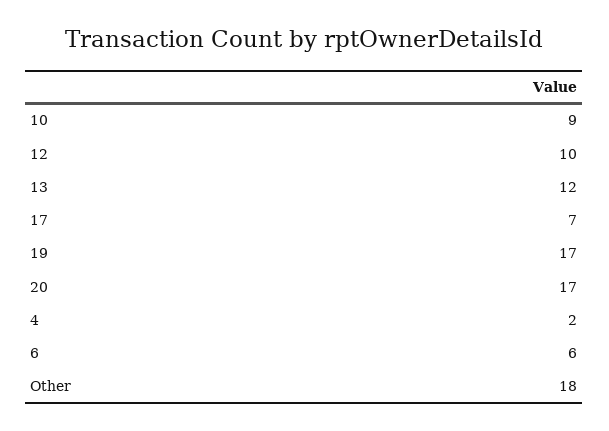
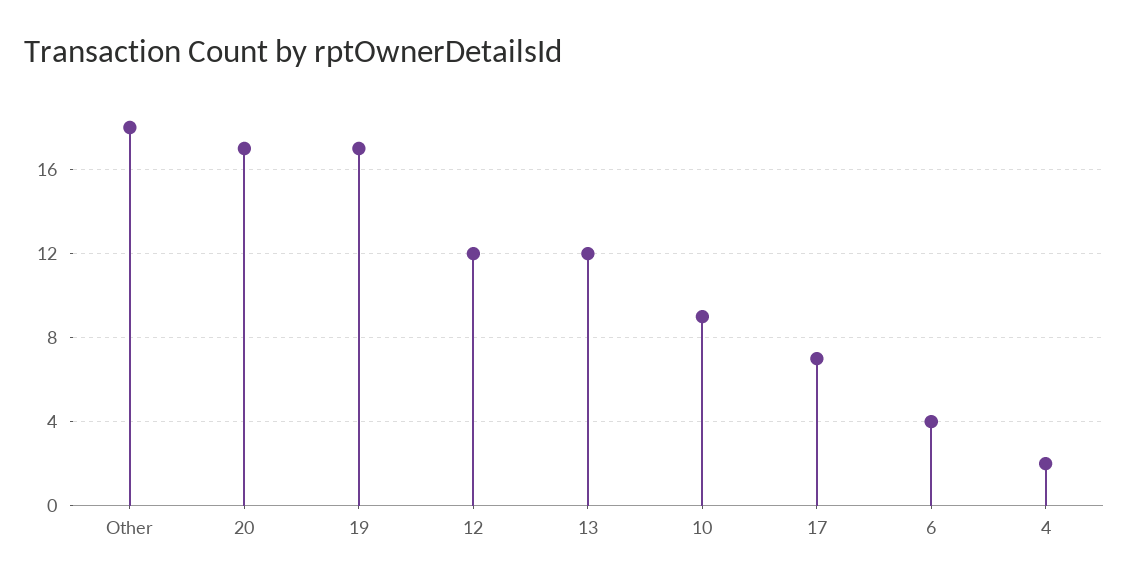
12: 10 -> 12
6: 6 -> 4

